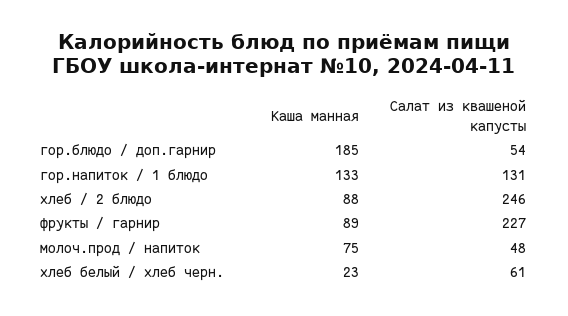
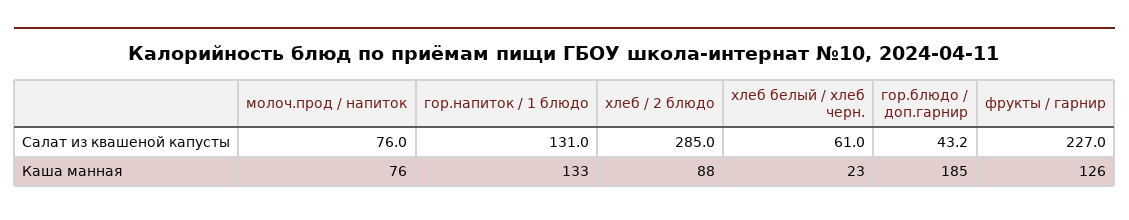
Салат из квашеной капусты, гор.блюдо / доп.гарнир: 54 -> 43.2
Салат из квашеной капусты, хлеб / 2 блюдо: 246 -> 285
Каша манная, фрукты / гарнир: 89 -> 126
Каша манная, молоч.прод / напиток: 75 -> 76
Салат из квашеной капусты, молоч.прод / напиток: 48 -> 76

